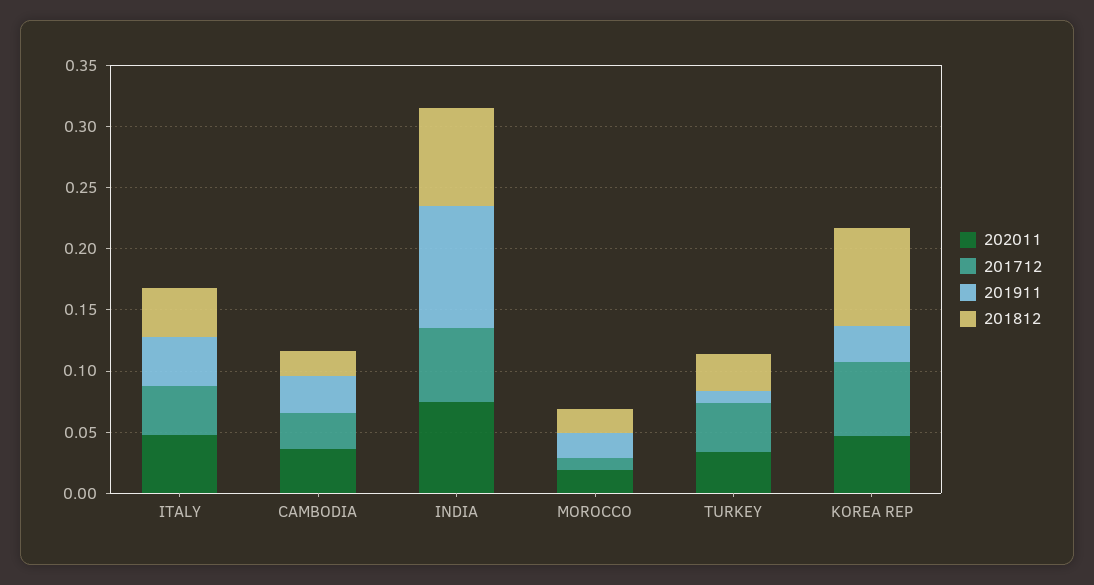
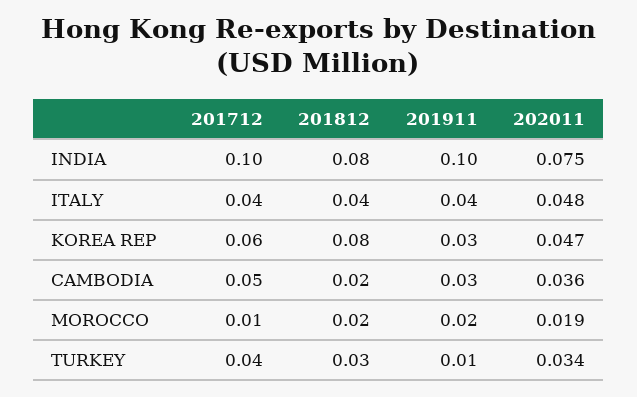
201712, CAMBODIA: 0.03 -> 0.05
201712, INDIA: 0.06 -> 0.1

